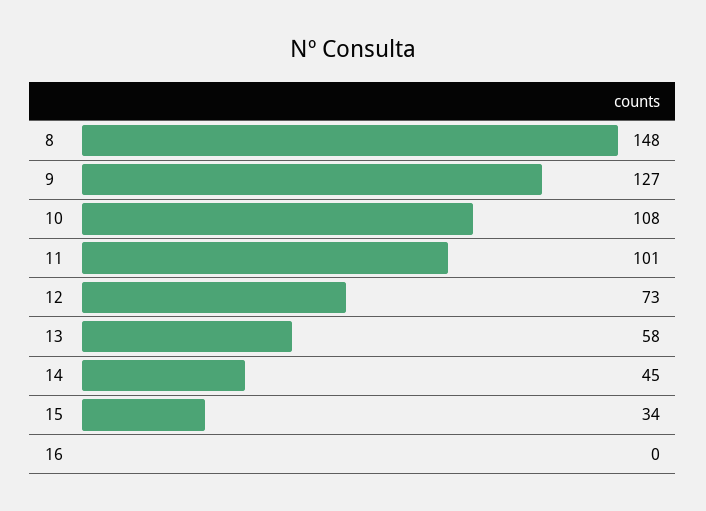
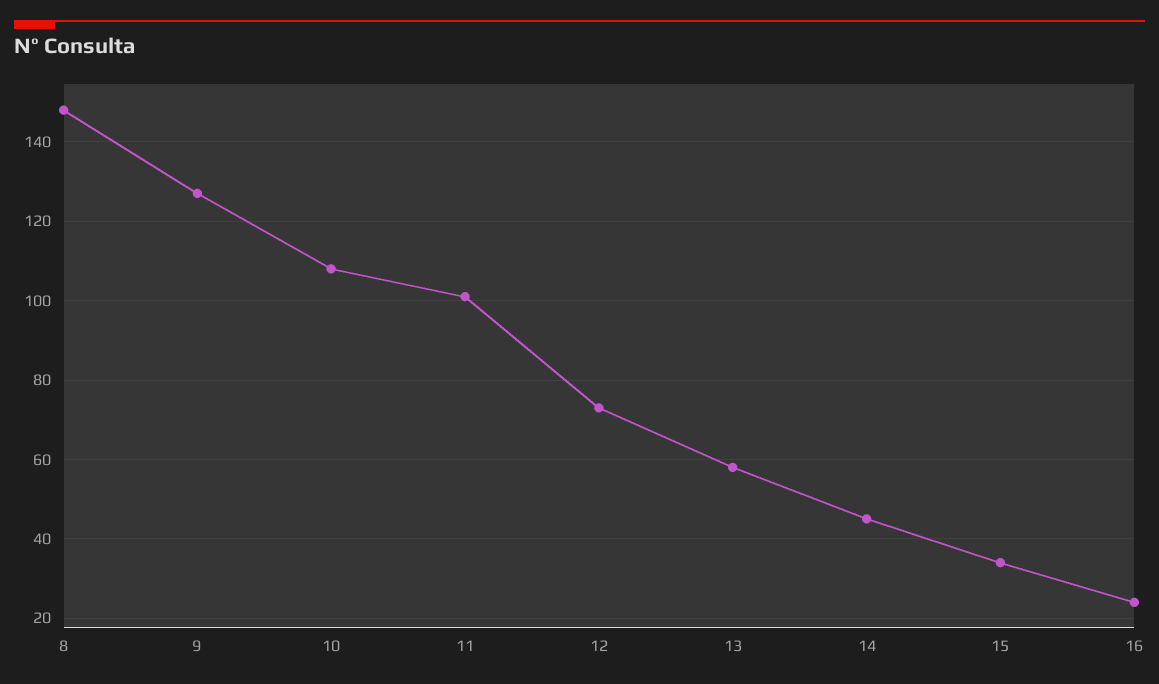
16: 0 -> 25

